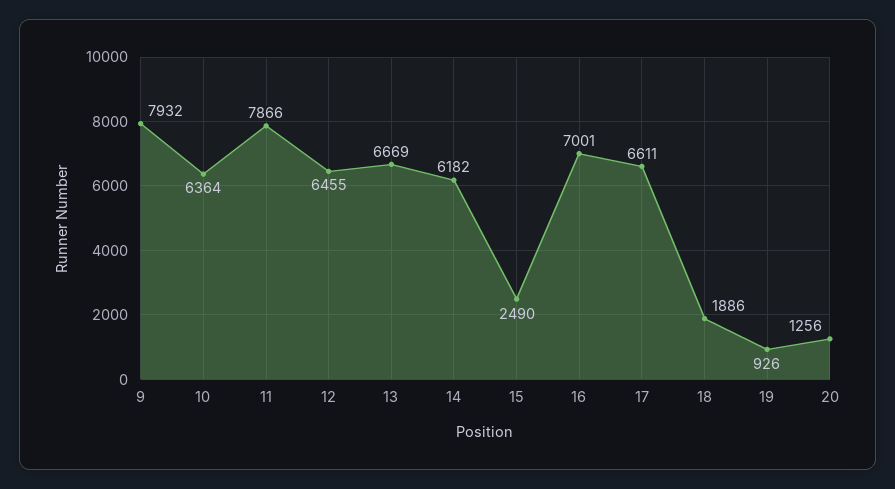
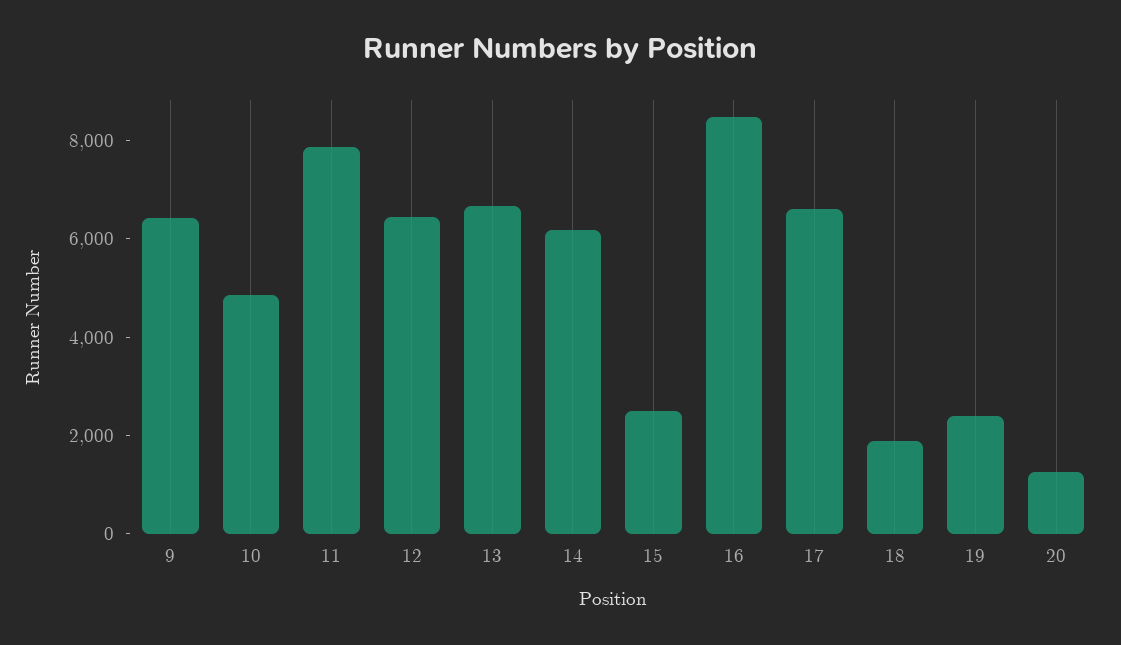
9: 7932 -> 6500
10: 6364 -> 5000
16: 7001 -> 8500
19: 926 -> 2500

